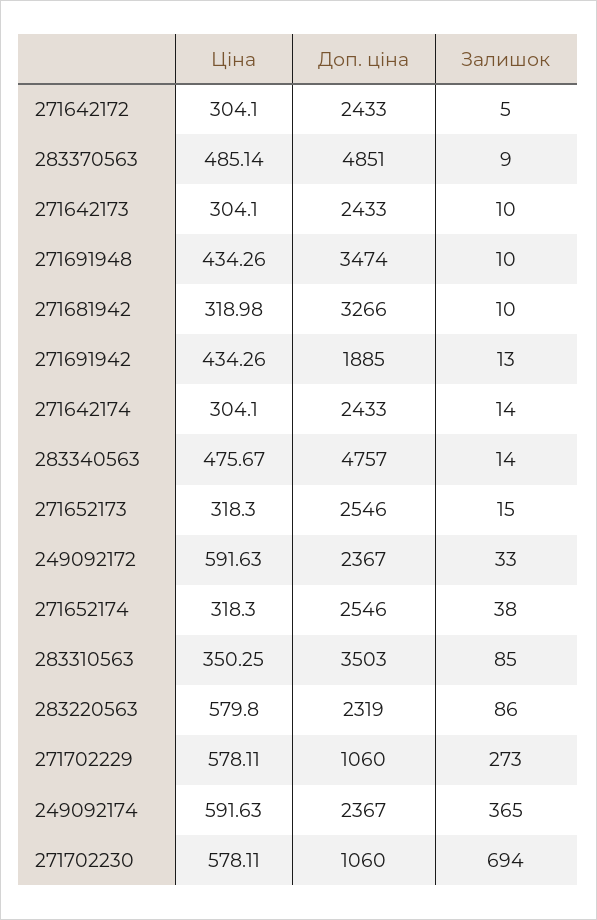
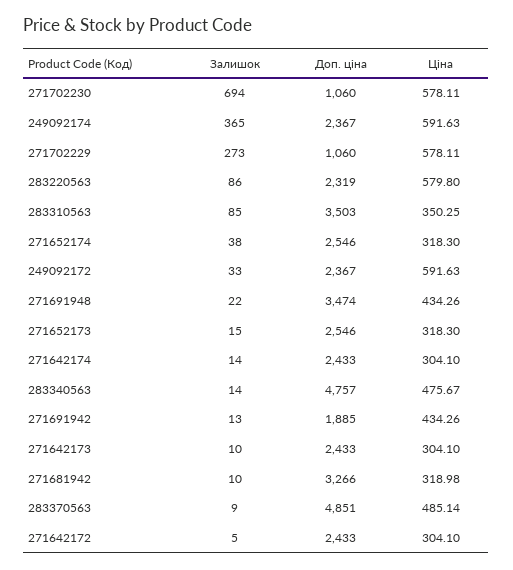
Залишок, 271691948: 10 -> 22

